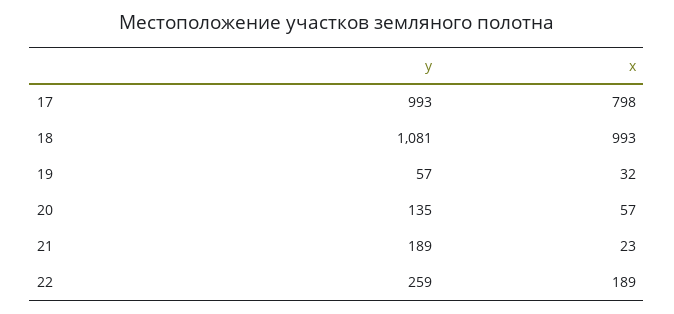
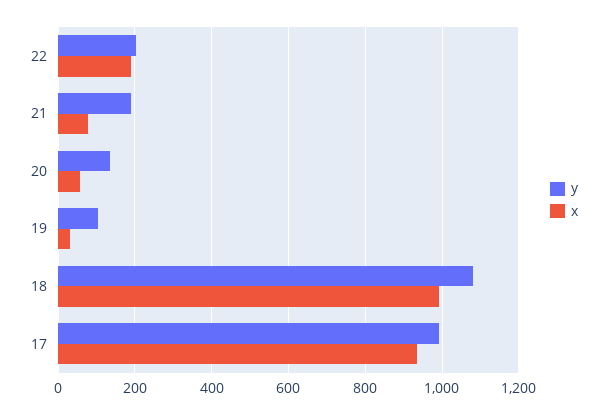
x, 17: 798 -> 940
y, 19: 57 -> 100
x, 21: 23 -> 80
y, 22: 259 -> 200

